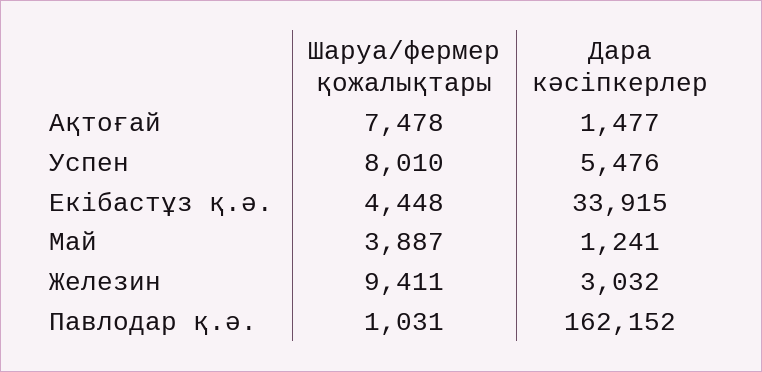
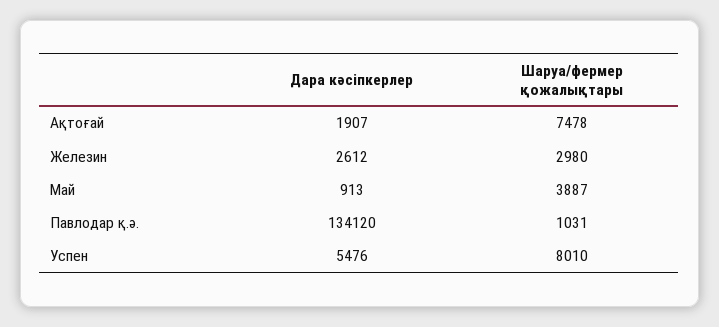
Дара кәсіпкерлер, Ақтоғай: 1477 -> 1907
Шаруа/фермер қожалықтары, Екібастұз қ.ә.: 4448 -> none
Дара кәсіпкерлер, Екібастұз қ.ә.: 33915 -> none
Дара кәсіпкерлер, Май: 1241 -> 913
Шаруа/фермер қожалықтары, Железин: 9411 -> 2980
Дара кәсіпкерлер, Железин: 3032 -> 2612
Дара кәсіпкерлер, Павлодар қ.ә.: 162152 -> 134120

